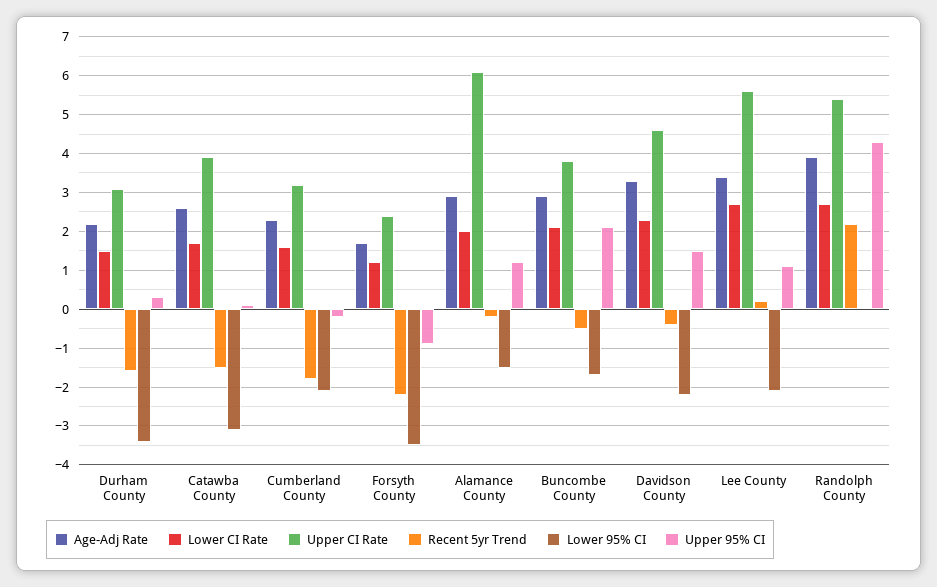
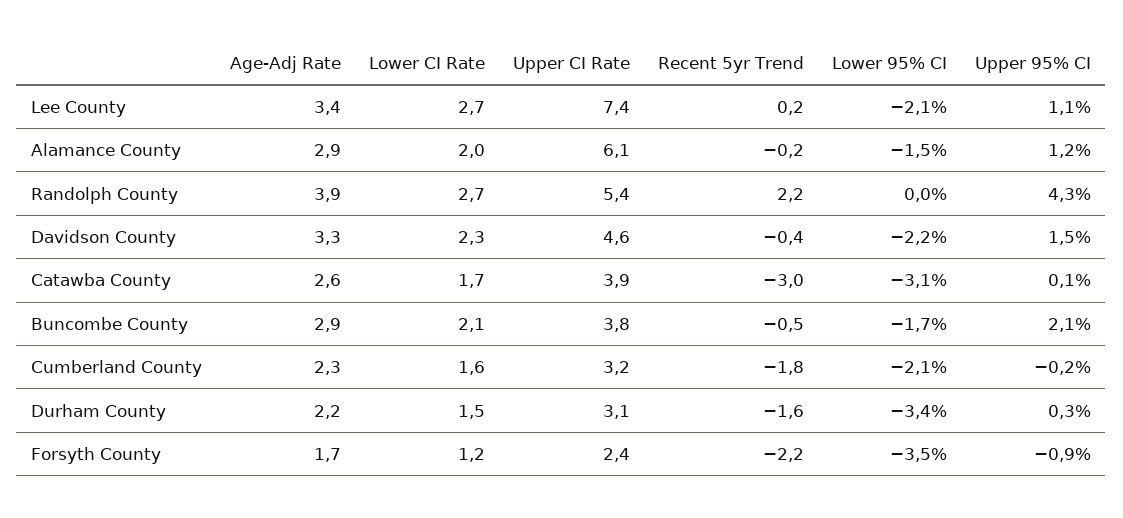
Recent 5yr Trend, Catawba County: -1.5 -> -3
Upper CI Rate, Lee County: 5.5 -> 7.4

